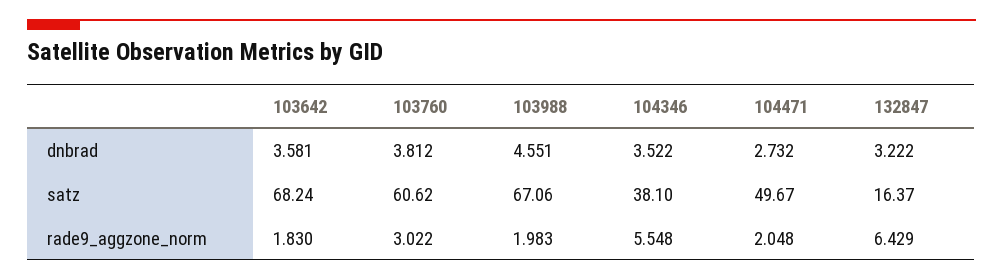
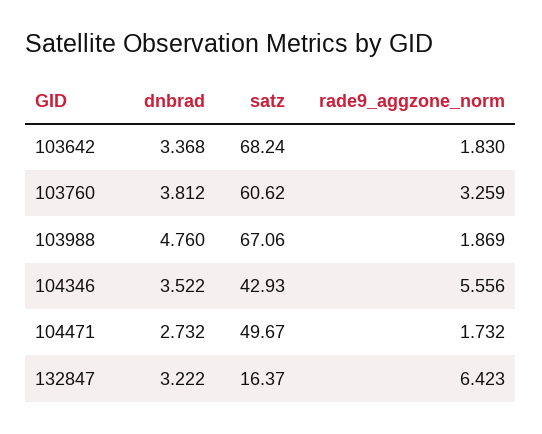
103642, dnbrad: 3.581 -> 3.368
103988, dnbrad: 4.551 -> 4.76
104346, satz: 38.1 -> 42.93
103760, rade9_aggzone_norm: 3.022 -> 3.259
103988, rade9_aggzone_norm: 1.983 -> 1.869
104346, rade9_aggzone_norm: 5.548 -> 5.556
104471, rade9_aggzone_norm: 2.048 -> 1.732
132847, rade9_aggzone_norm: 6.429 -> 6.423

